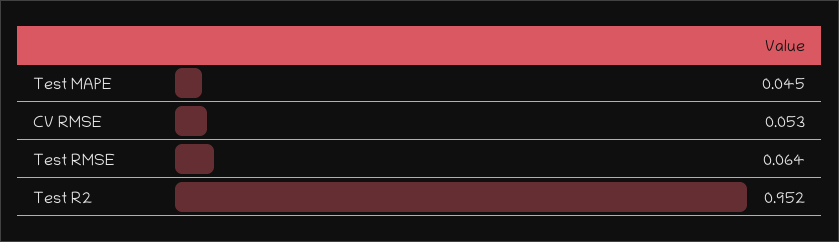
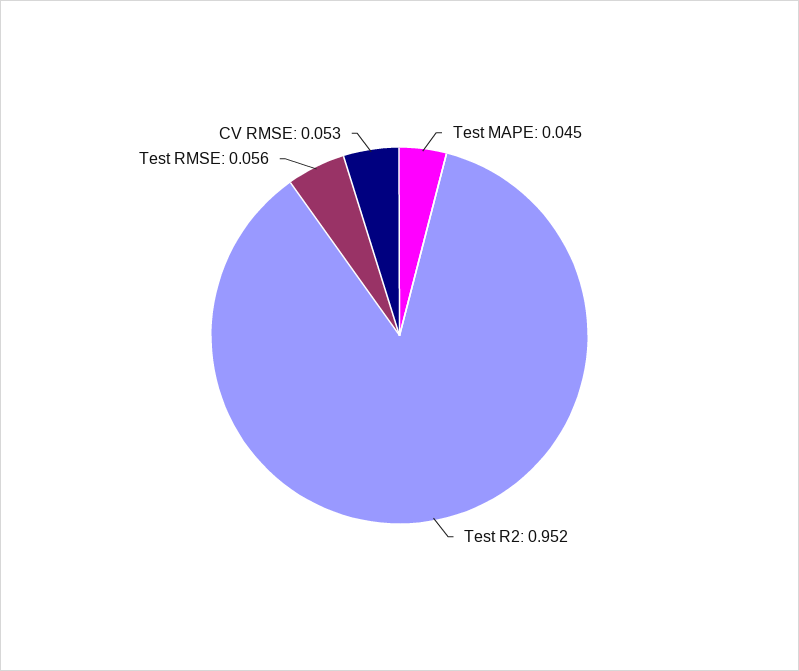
Test RMSE: 0.064 -> 0.056

